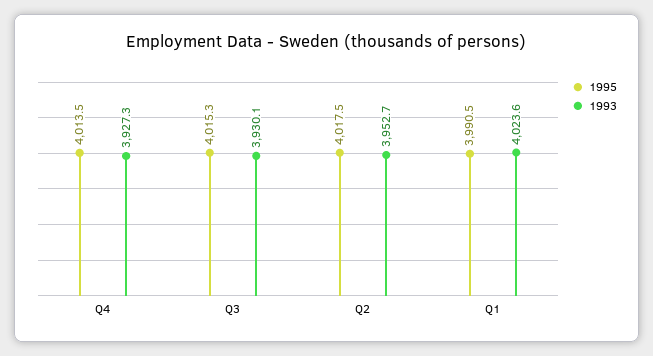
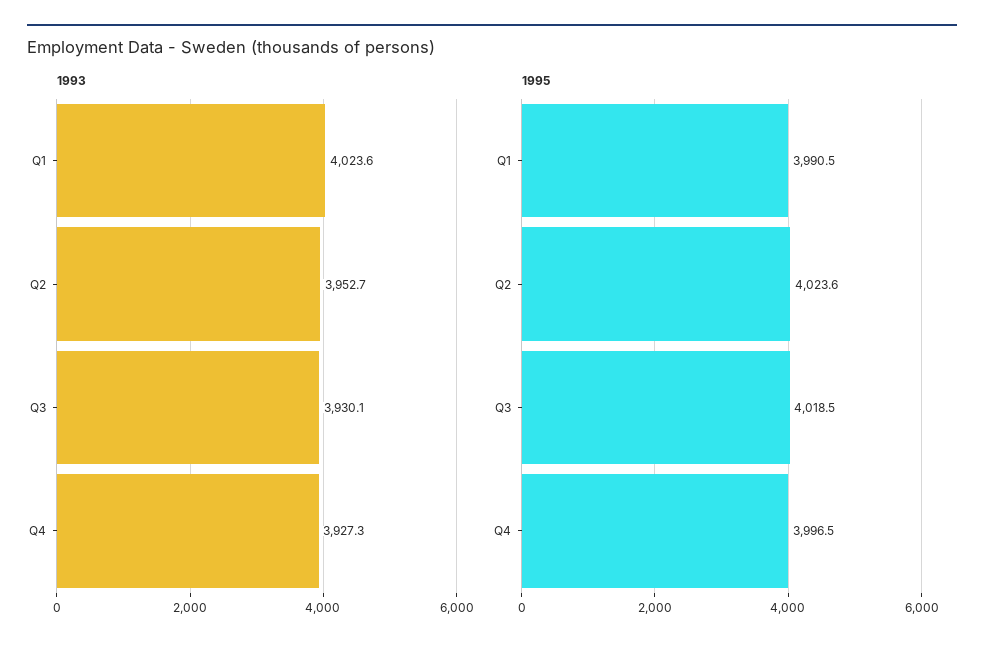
1995, Q4: 4013.5 -> 3996.5
1995, Q3: 4015.3 -> 4018.5
1995, Q2: 4017.5 -> 4023.6

